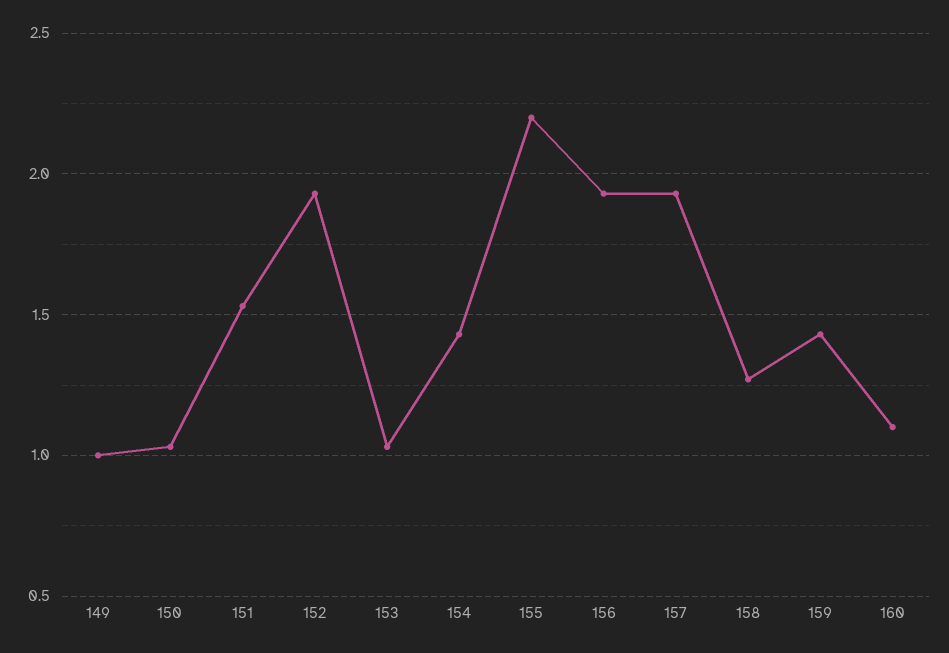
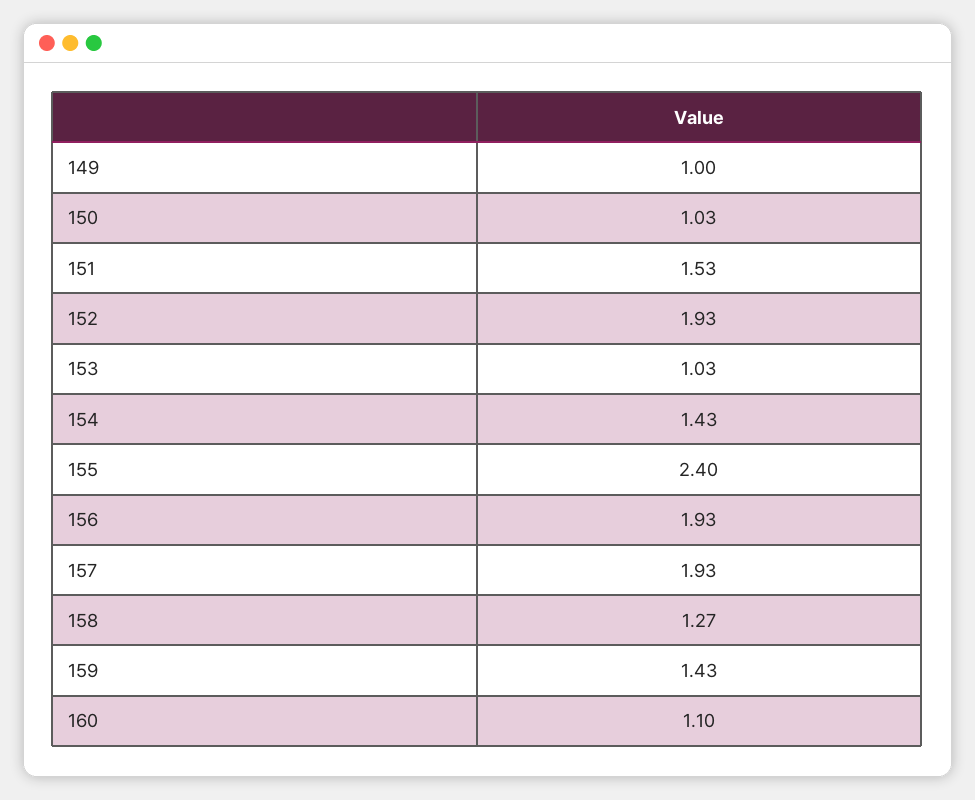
155: 2.2 -> 2.4

